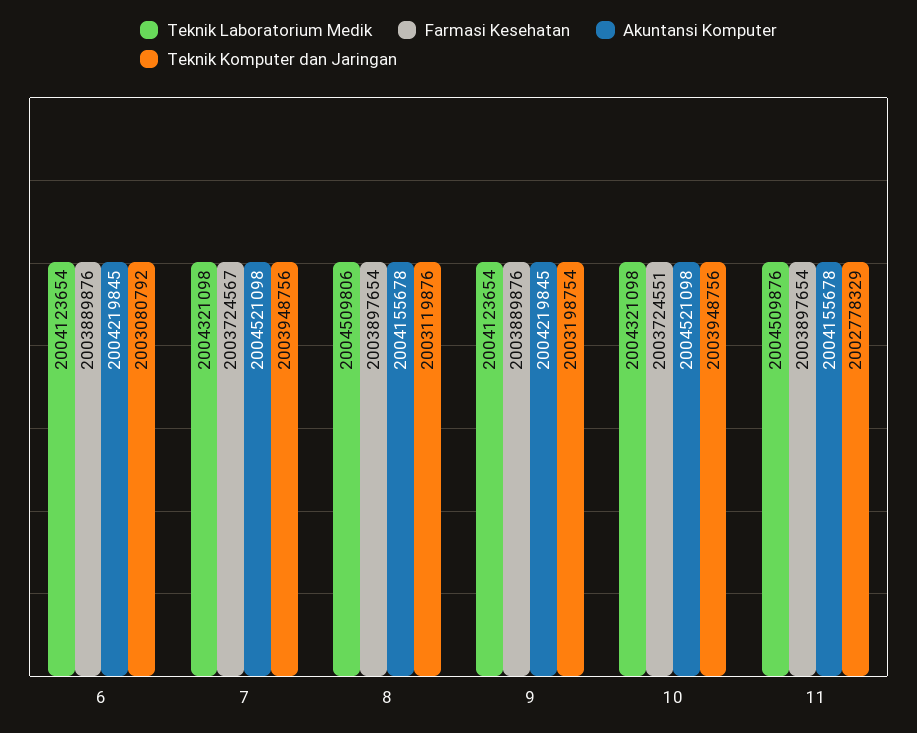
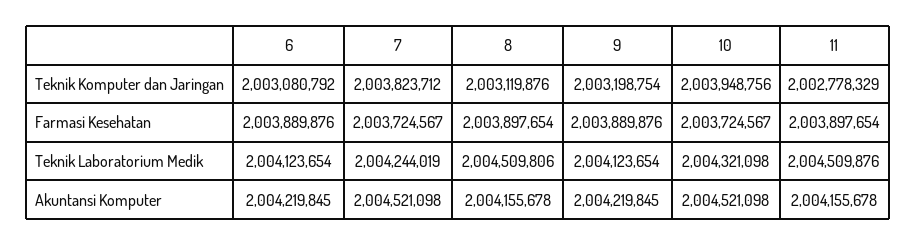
Teknik Laboratorium Medik, 7: 2004321098 -> 2004244019
Teknik Komputer dan Jaringan, 7: 2003948756 -> 2003823712
Farmasi Kesehatan, 10: 2003724551 -> 2003724567

